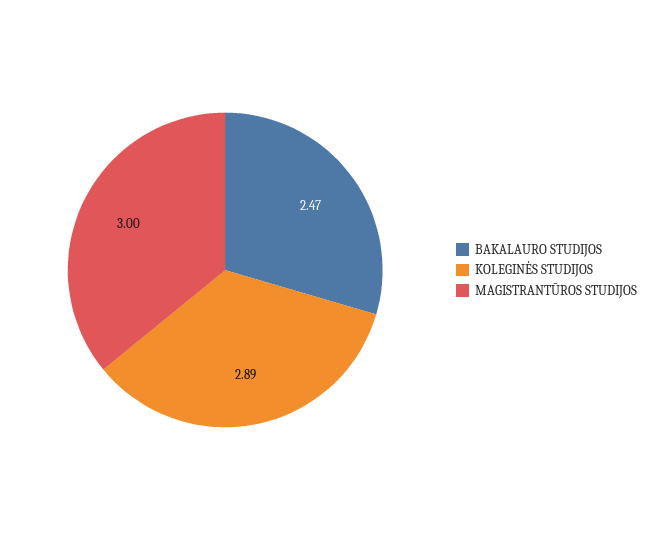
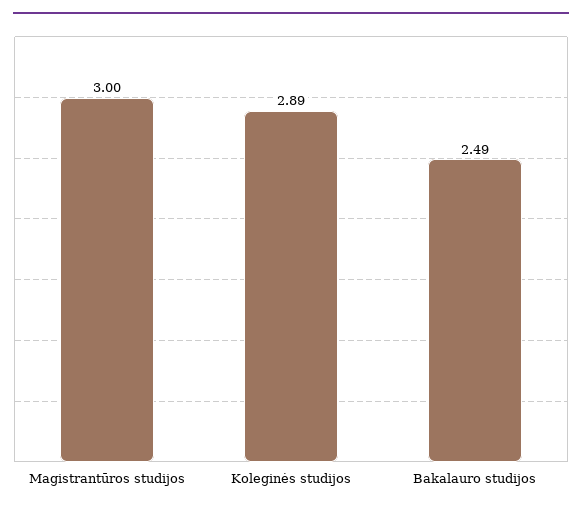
BAKALAURO STUDIJOS: 2.47 -> 2.49

